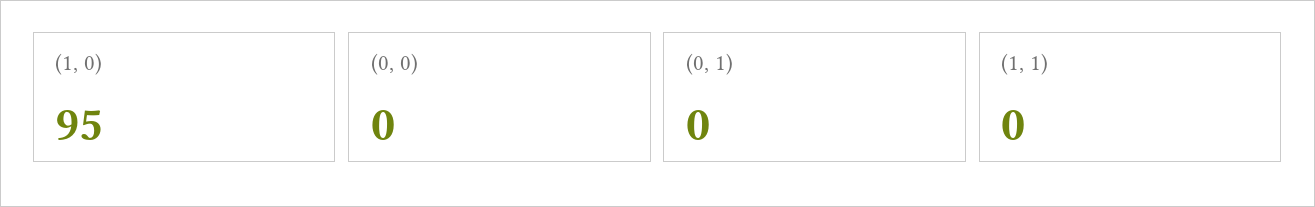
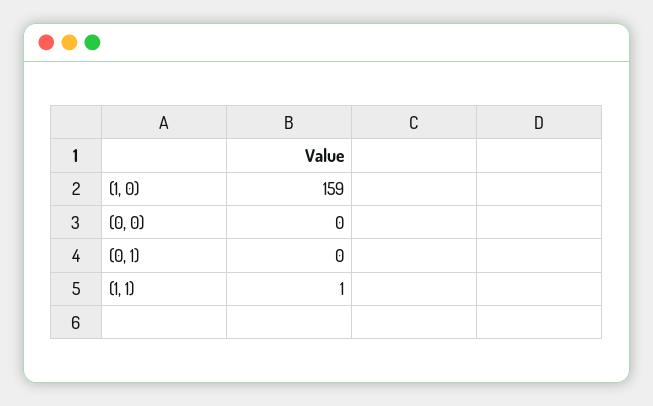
(1, 0): 95 -> 159
(1, 1): 0 -> 1

